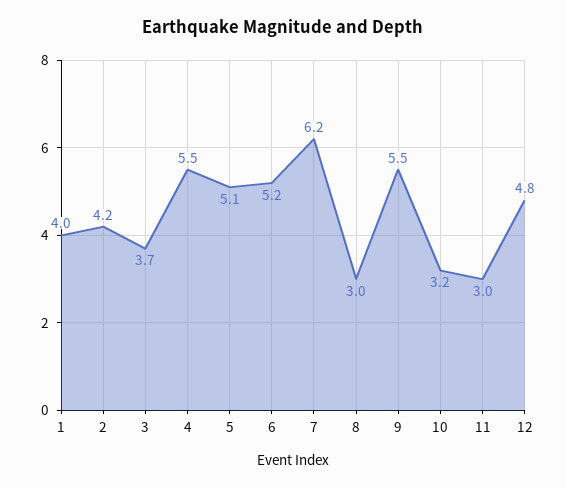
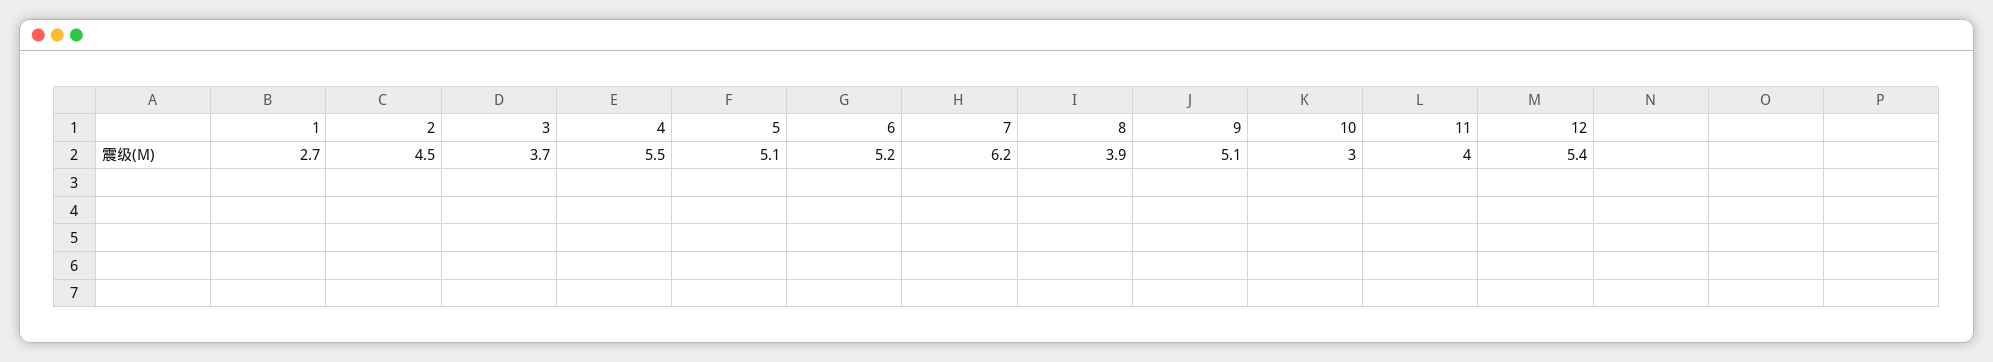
1: 4 -> 2.7
2: 4.2 -> 4.5
8: 3 -> 3.9
9: 5.5 -> 5.1
10: 3.2 -> 3
11: 3 -> 4
12: 4.8 -> 5.4

